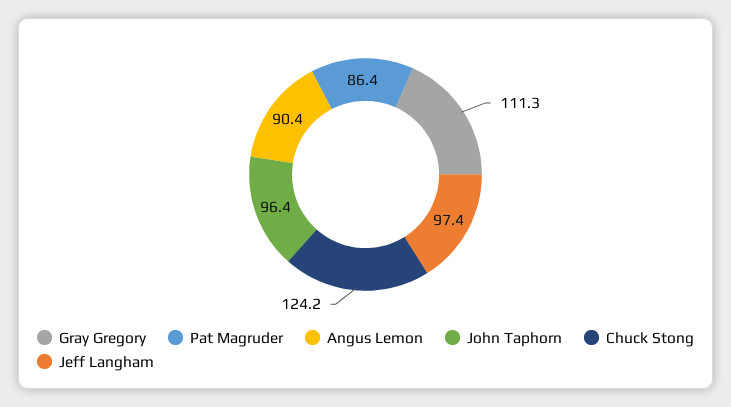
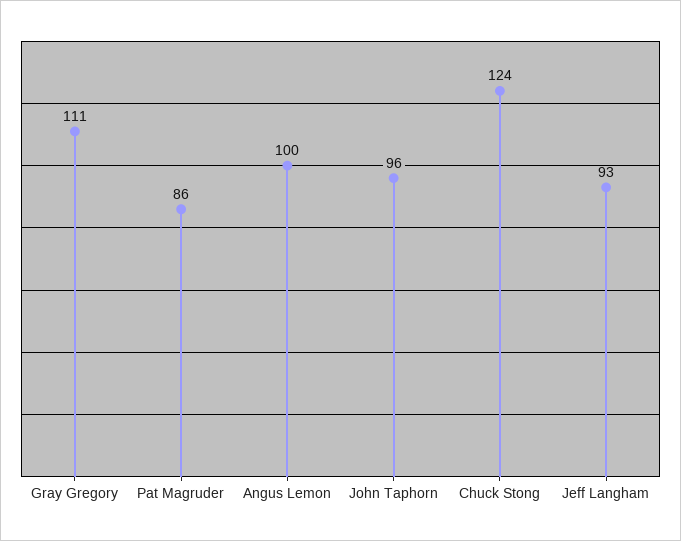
Angus Lemon: 90.4 -> 100
Jeff Langham: 97.4 -> 93

